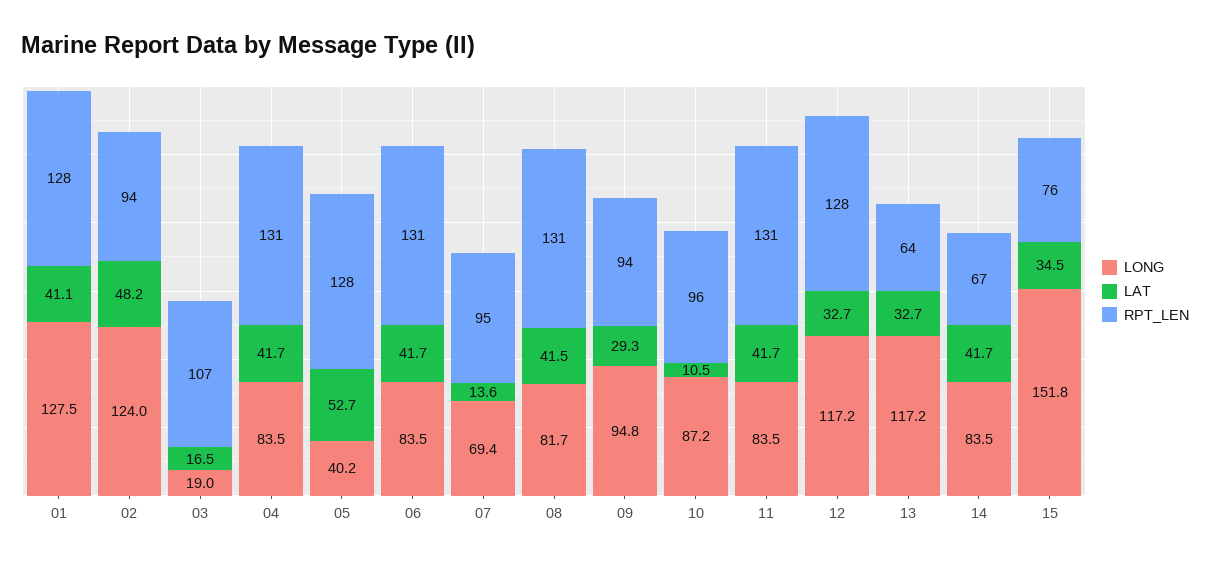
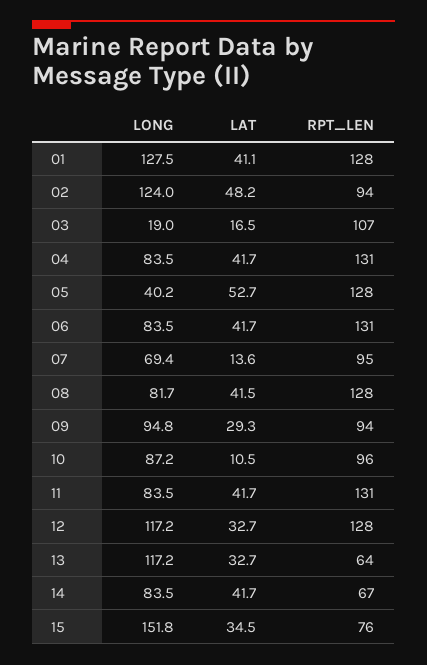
RPT_LEN, 08: 131 -> 128

